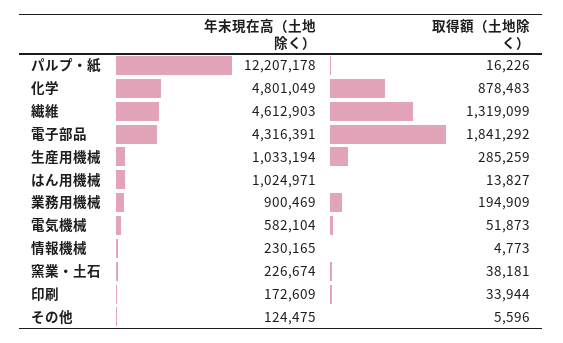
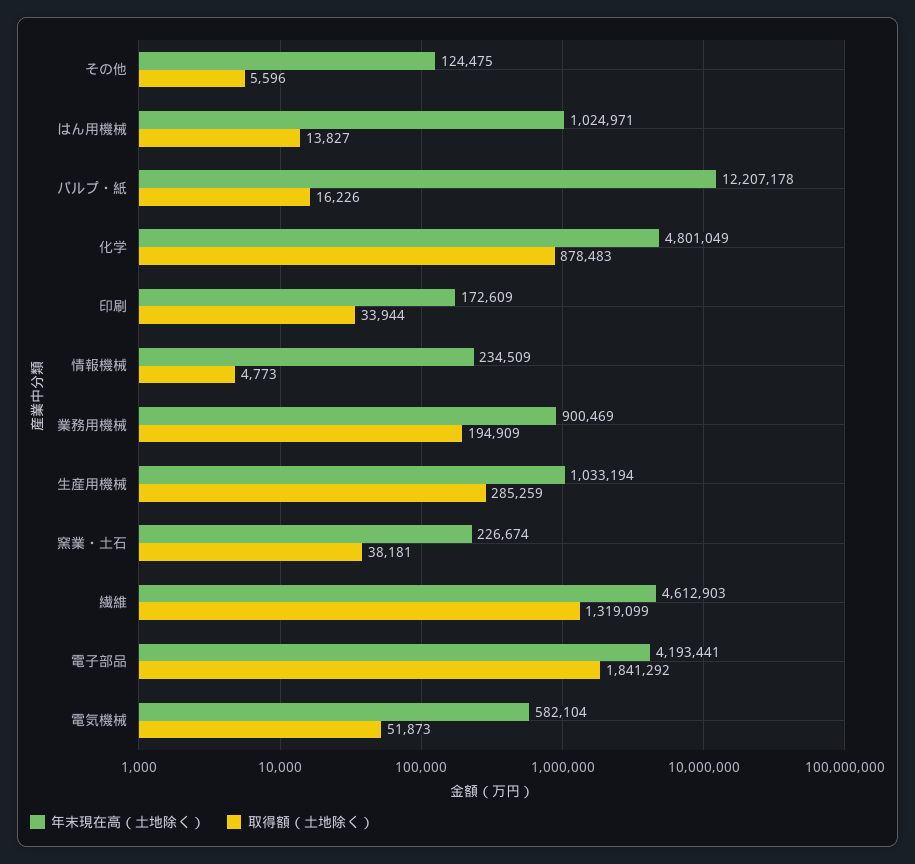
年末現在高（土地除く）, 電子部品: 4316391 -> 4193441
年末現在高（土地除く）, 情報機械: 230165 -> 234509

